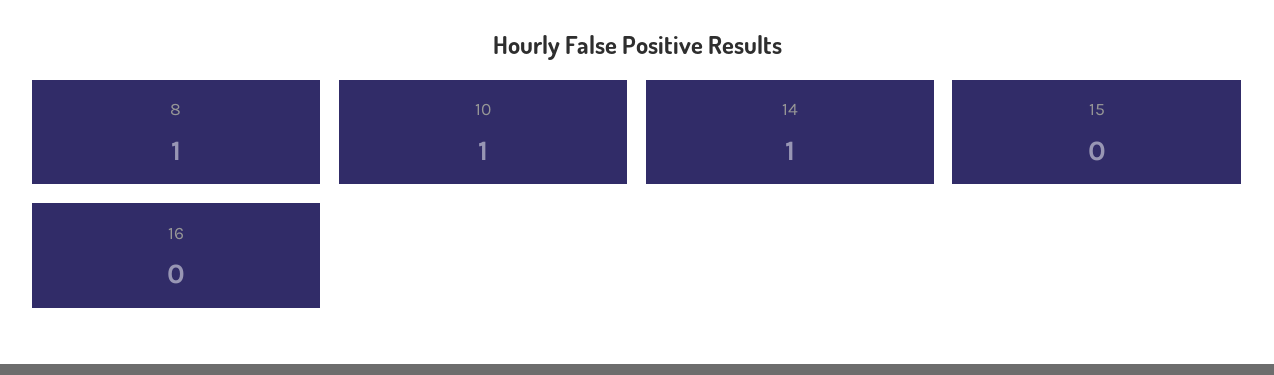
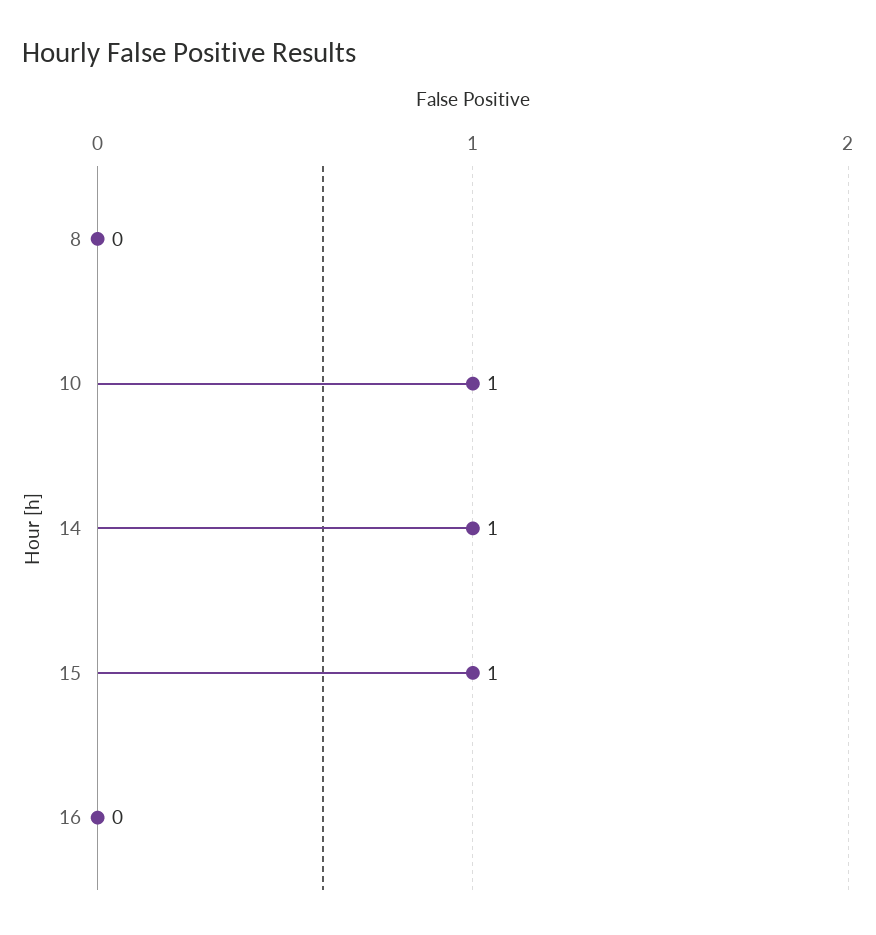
8: 1 -> 0
15: 0 -> 1

